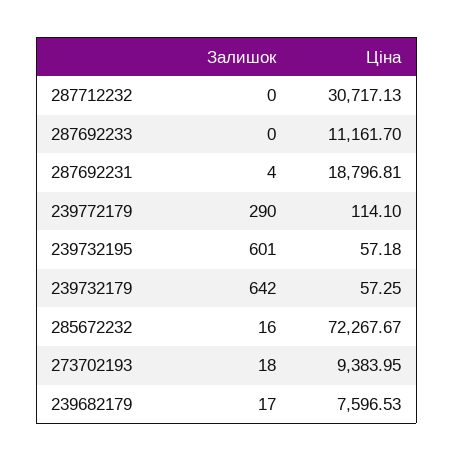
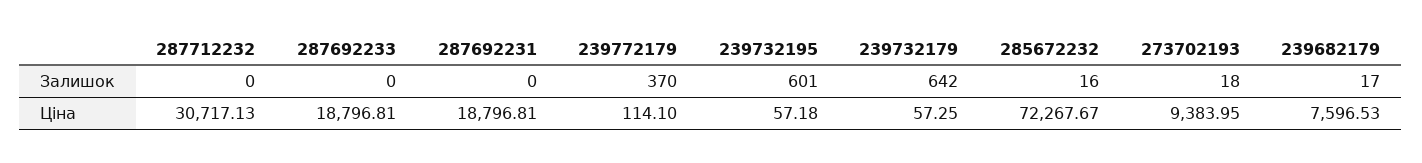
Ціна, 287692233: 11161.7 -> 18796.81
Залишок, 287692231: 4 -> 0
Залишок, 239772179: 290 -> 370

